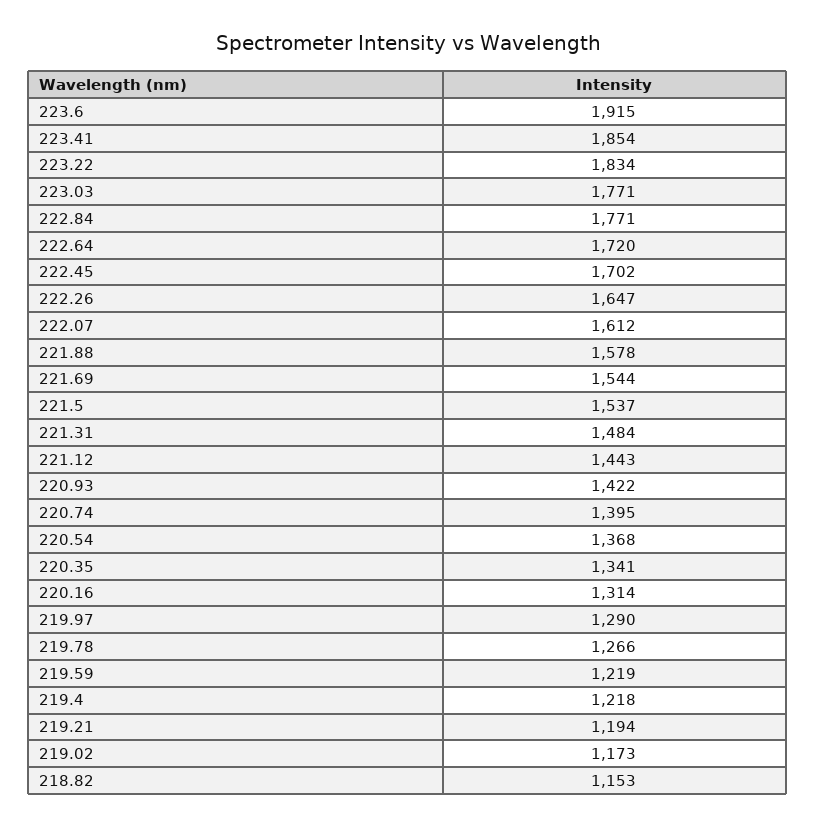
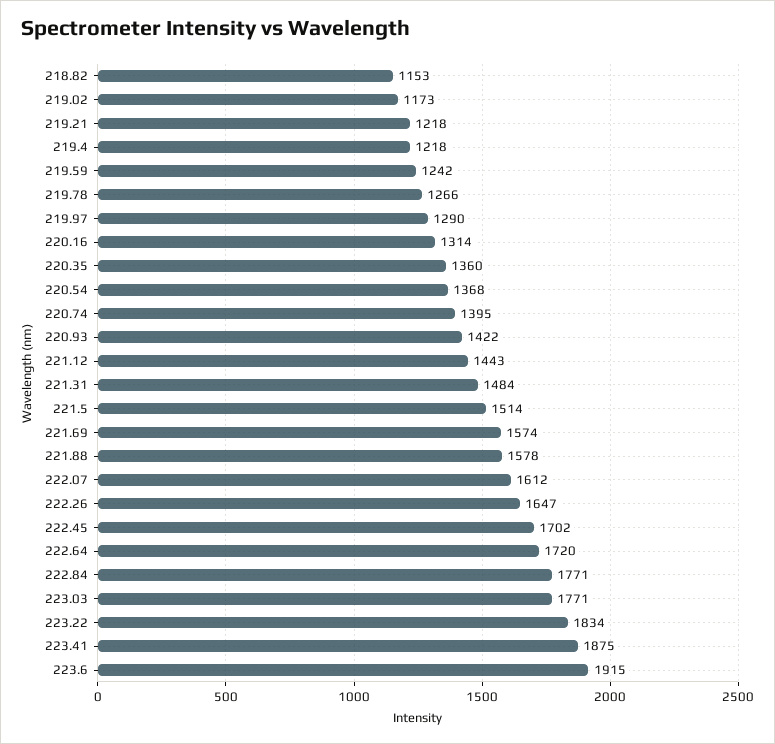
223.41: 1854 -> 1875
221.69: 1544 -> 1574
221.5: 1537 -> 1514
220.35: 1341 -> 1360
219.59: 1219 -> 1242
219.21: 1194 -> 1218

